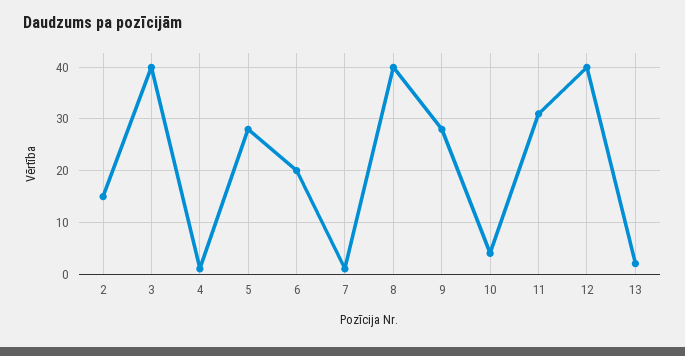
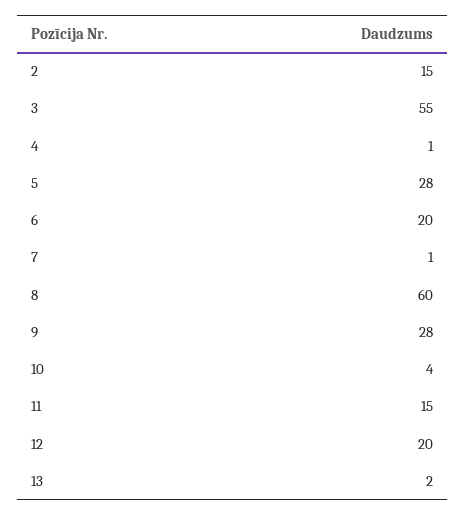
3: 40 -> 55
8: 40 -> 60
11: 30 -> 15
12: 40 -> 20

